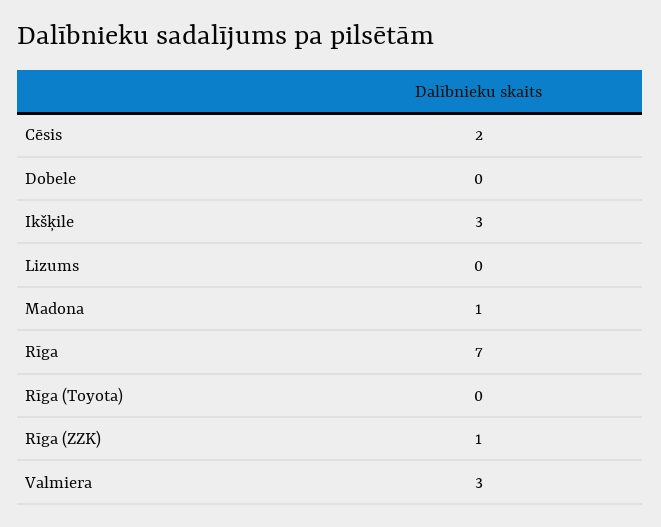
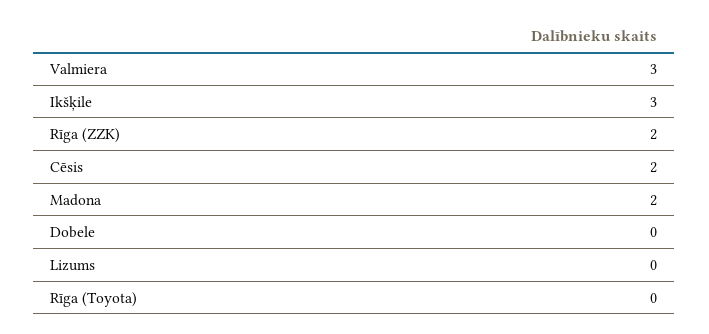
Madona: 1 -> 2
Rīga: 7 -> none
Rīga (ZZK): 1 -> 2

